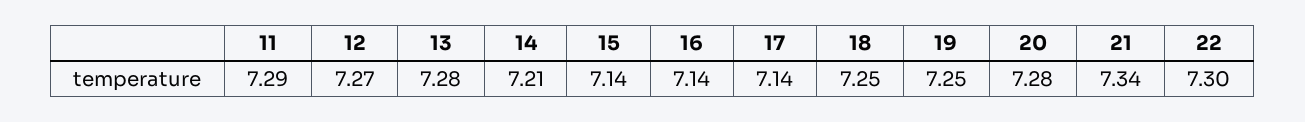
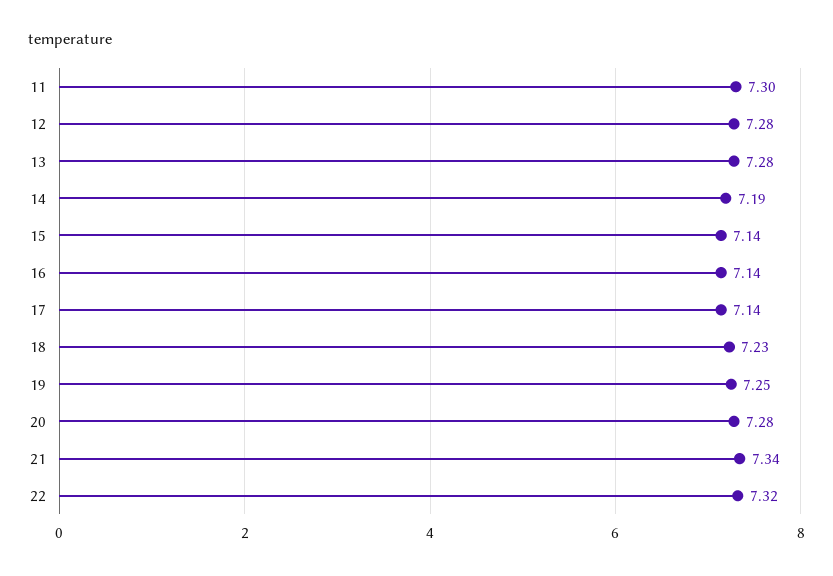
11: 7.29 -> 7.3
12: 7.27 -> 7.28
14: 7.21 -> 7.19
18: 7.25 -> 7.23
22: 7.3 -> 7.32

